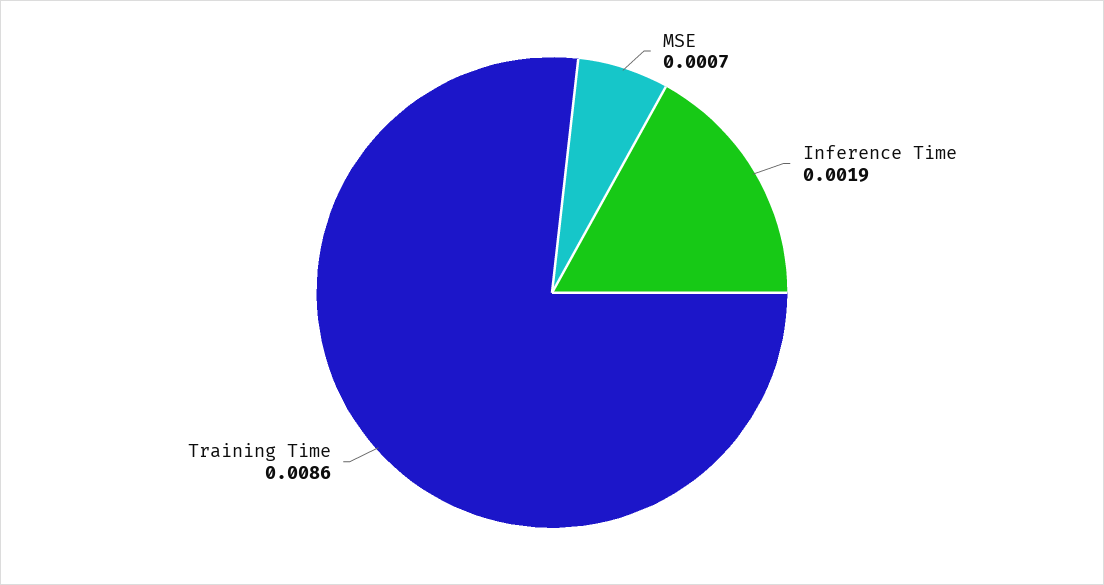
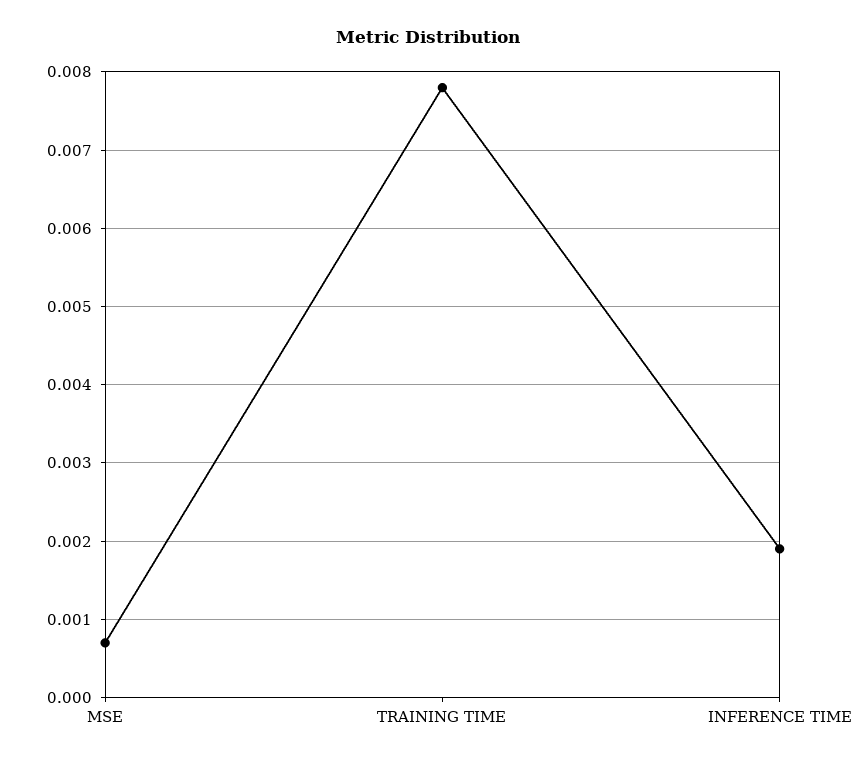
Training Time: 0.0086 -> 0.0078

